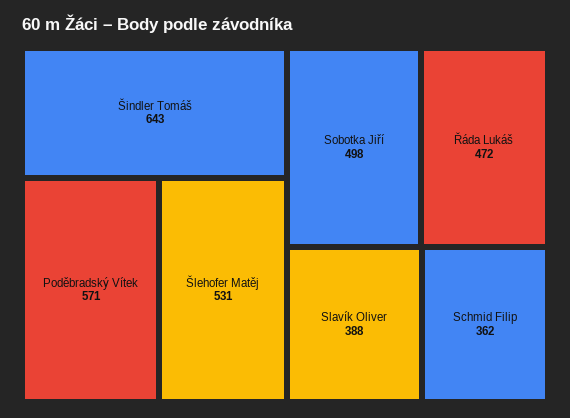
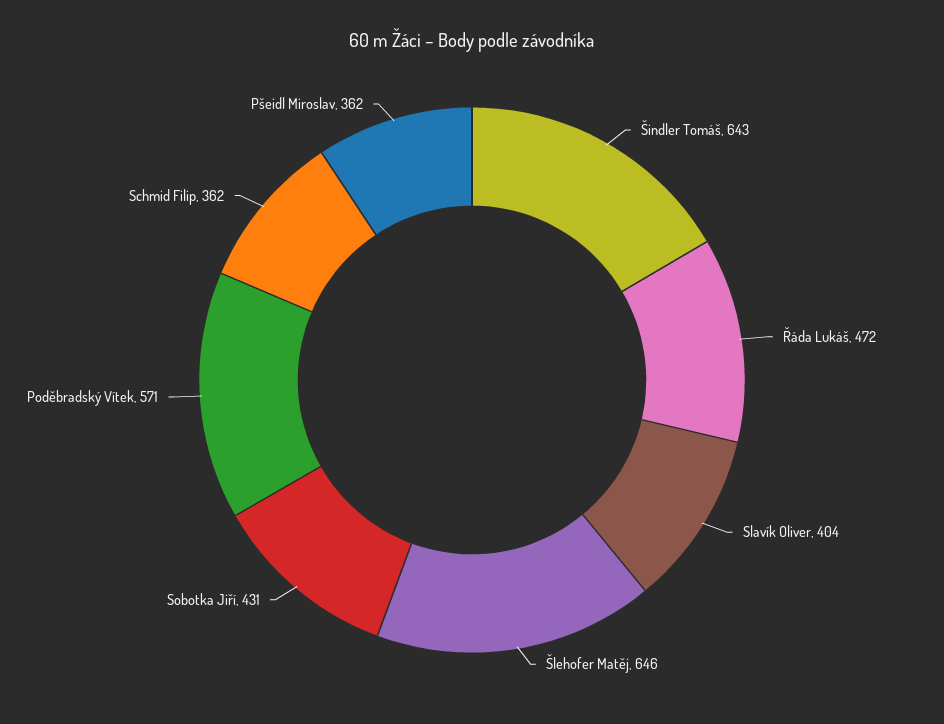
Šlehofer Matěj: 531 -> 646
Sobotka Jiří: 498 -> 431
Slavík Oliver: 388 -> 404
Pšeidl Miroslav: none -> 362

